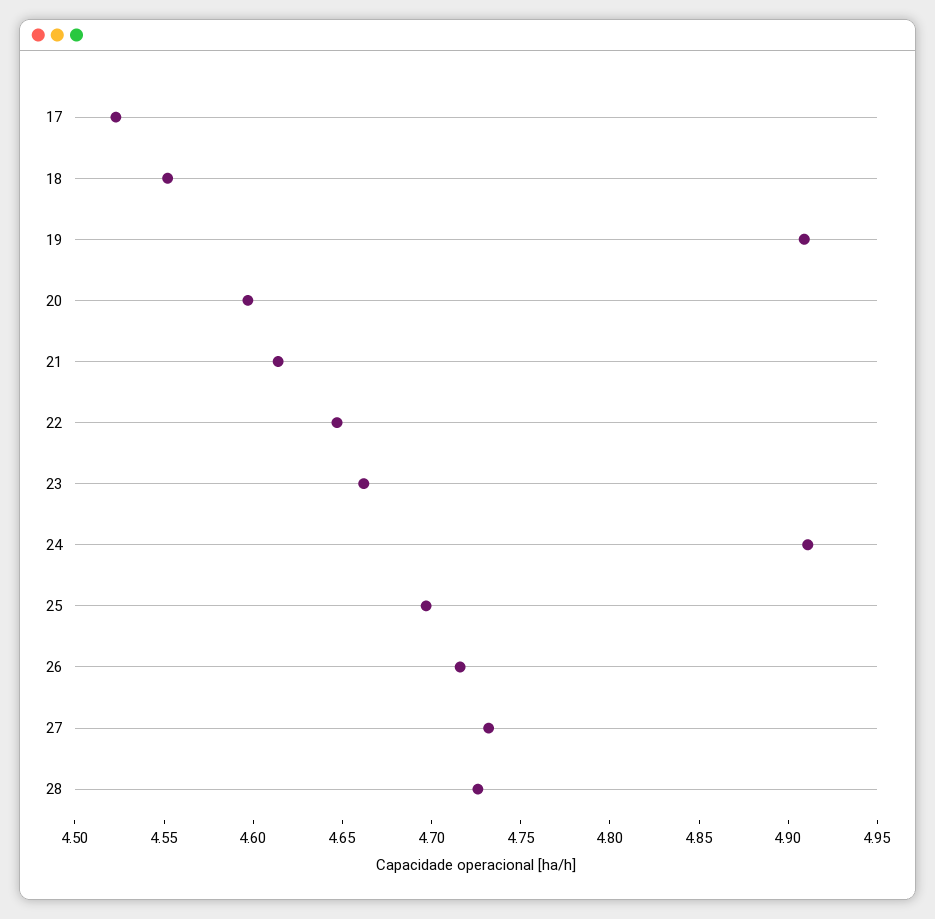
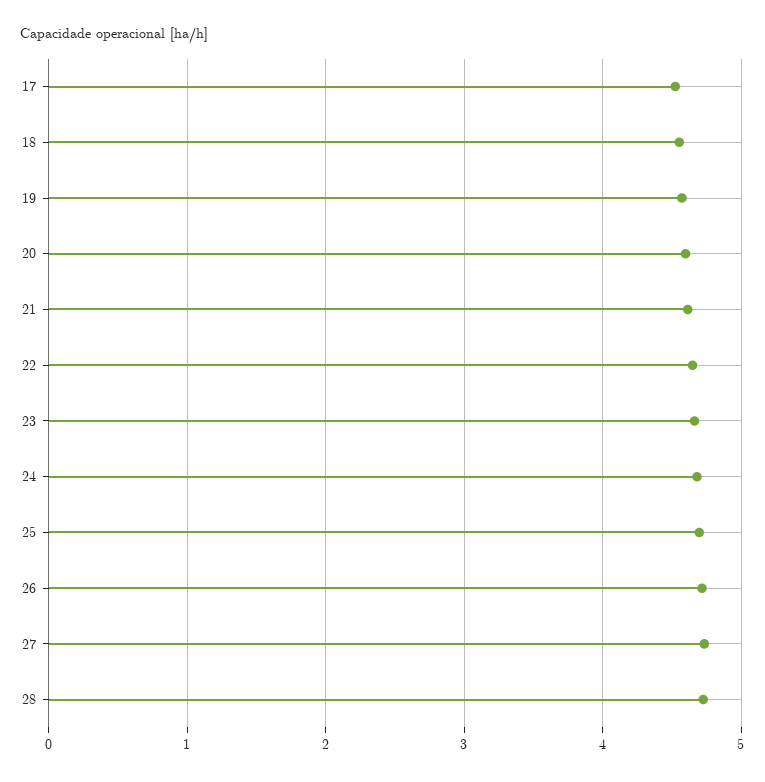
19: 4.91 -> 4.6
24: 4.91 -> 4.7

